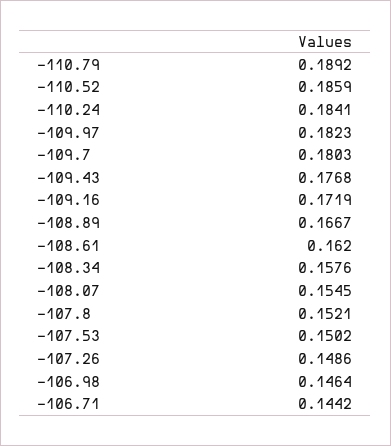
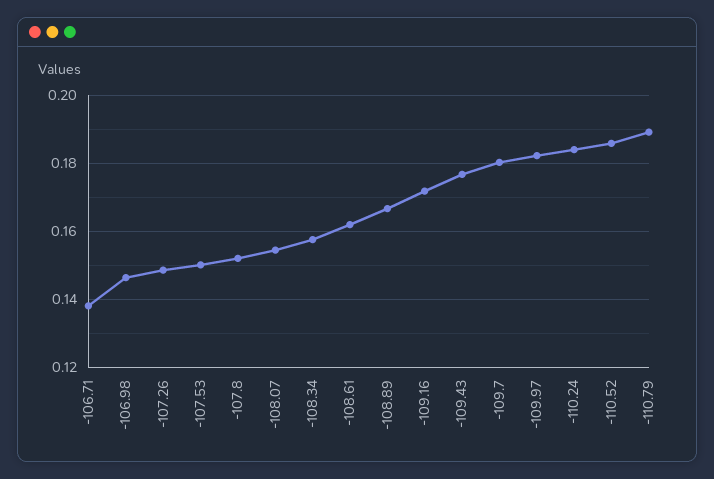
-106.71: 0.1442 -> 0.138

